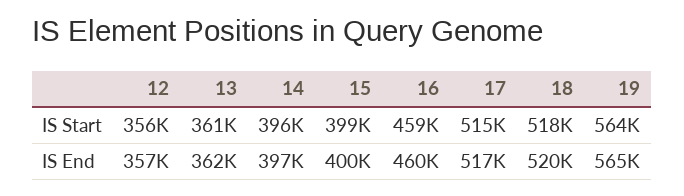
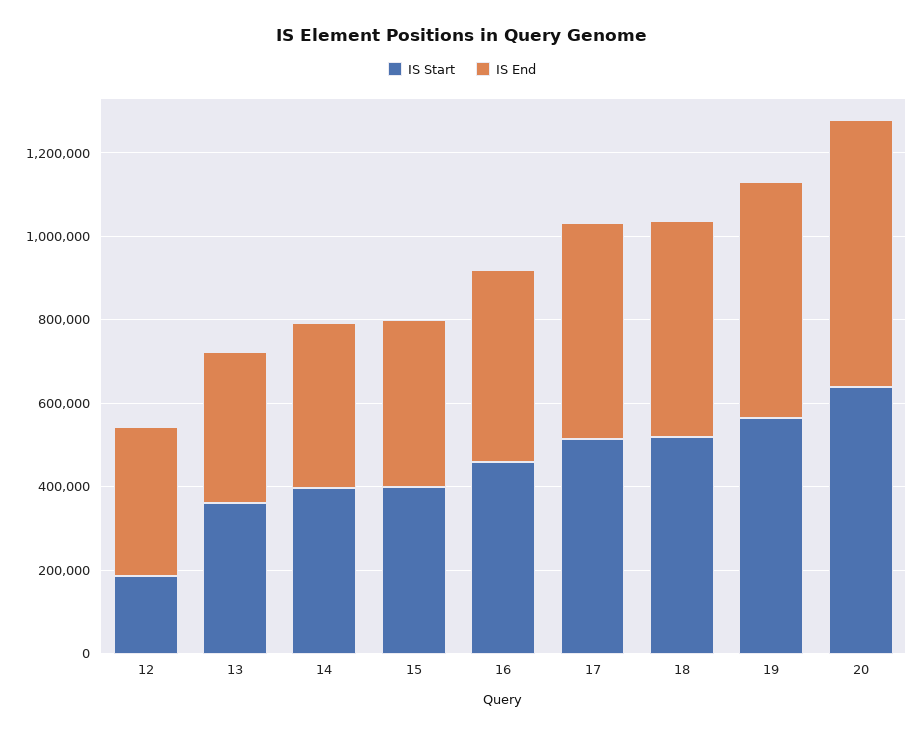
IS Start, 12: 356000 -> 200000
IS Start, 20: none -> 650000
IS End, 20: none -> 650000

